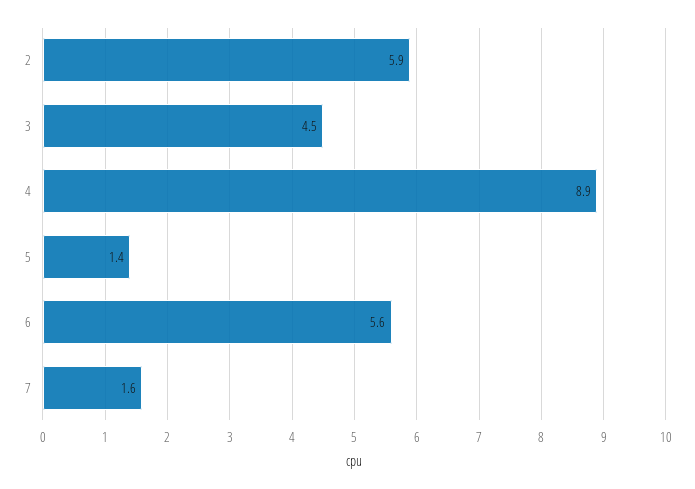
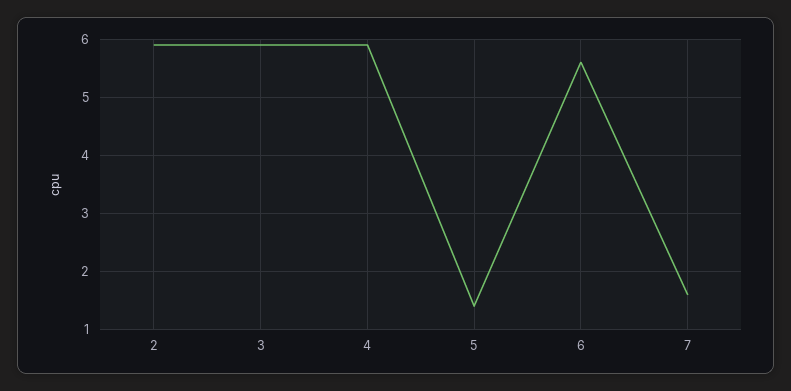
3: 4.5 -> 6
4: 8.9 -> 6

